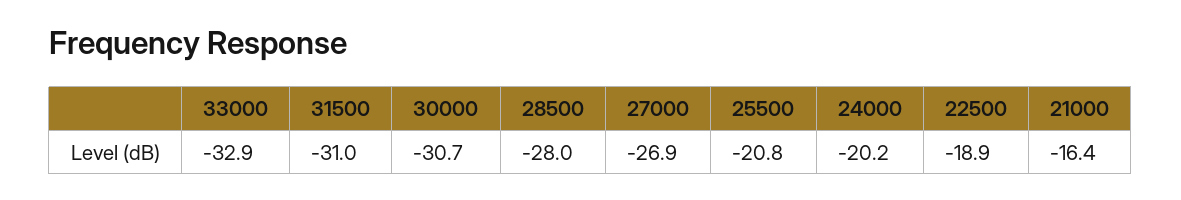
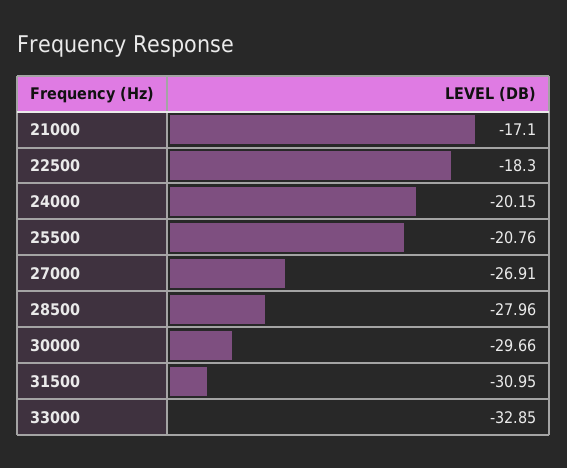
30000: -30.7 -> -29.66
22500: -18.9 -> -18.3
21000: -16.4 -> -17.1

